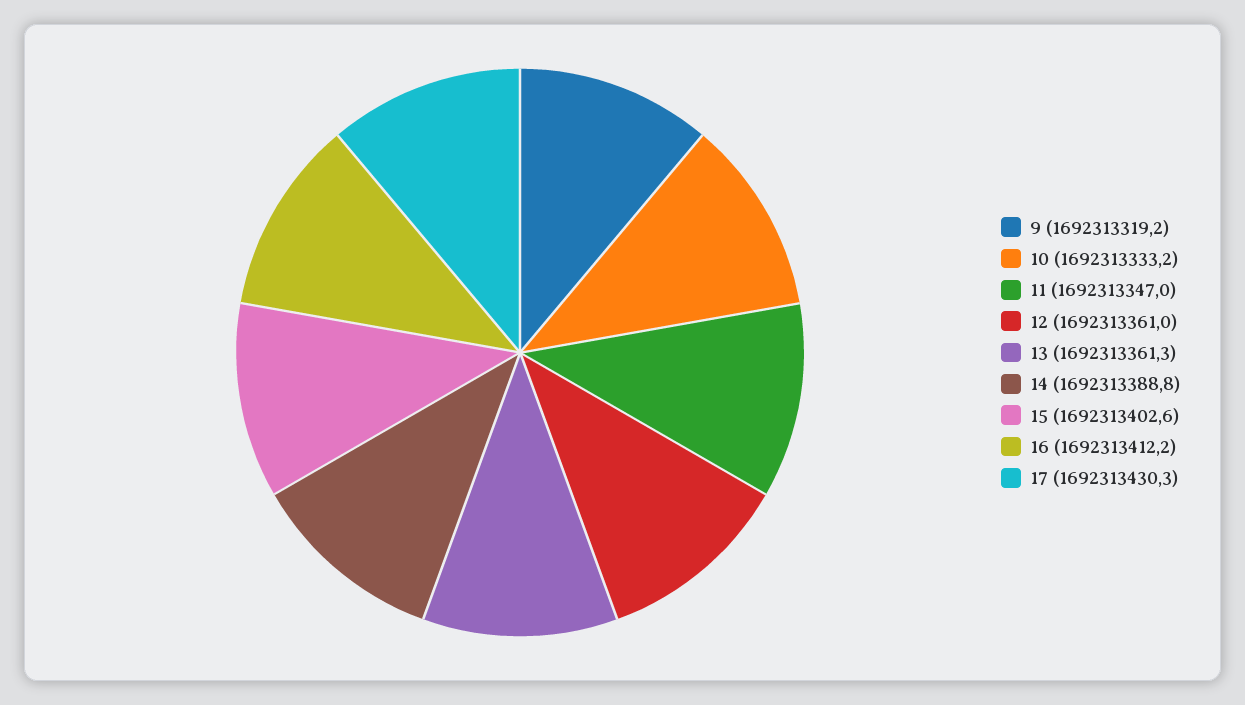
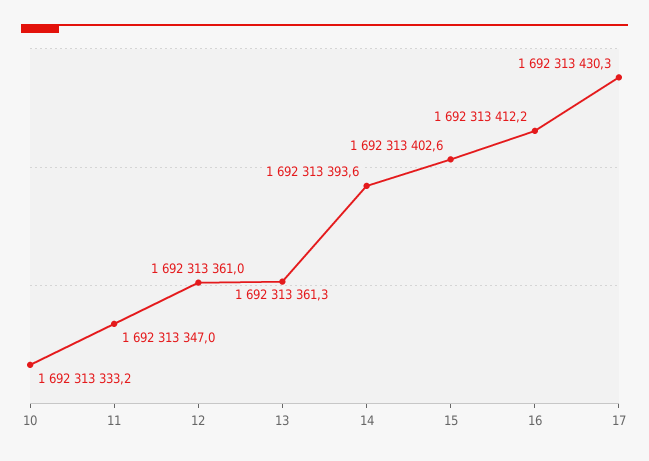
9: 1692313319.2 -> none
14: 1692313388.8 -> 1692313393.6

